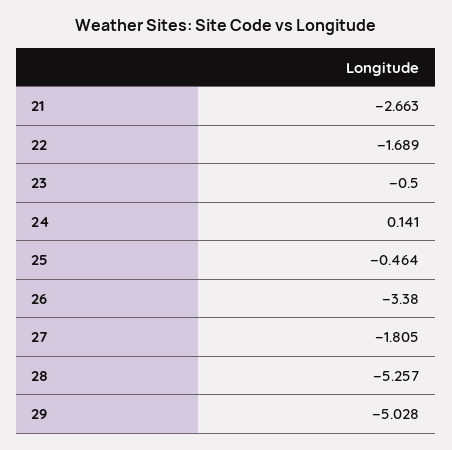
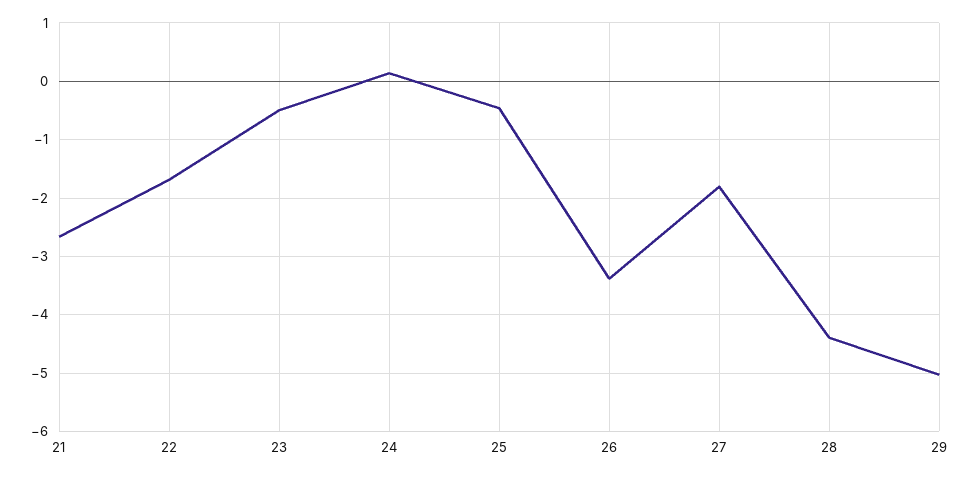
28: -5.257 -> -4.4

